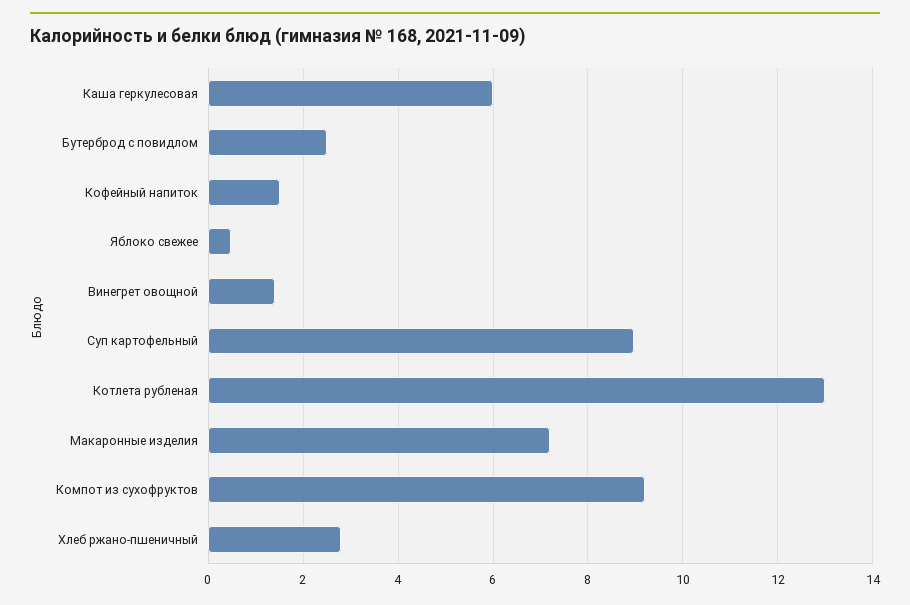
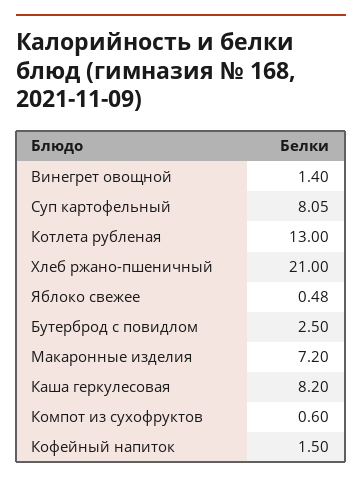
Каша геркулесовая: 6 -> 8.2
Суп картофельный: 9 -> 8.05
Компот из сухофруктов: 9.2 -> 0.6
Хлеб ржано-пшеничный: 2.8 -> 21

